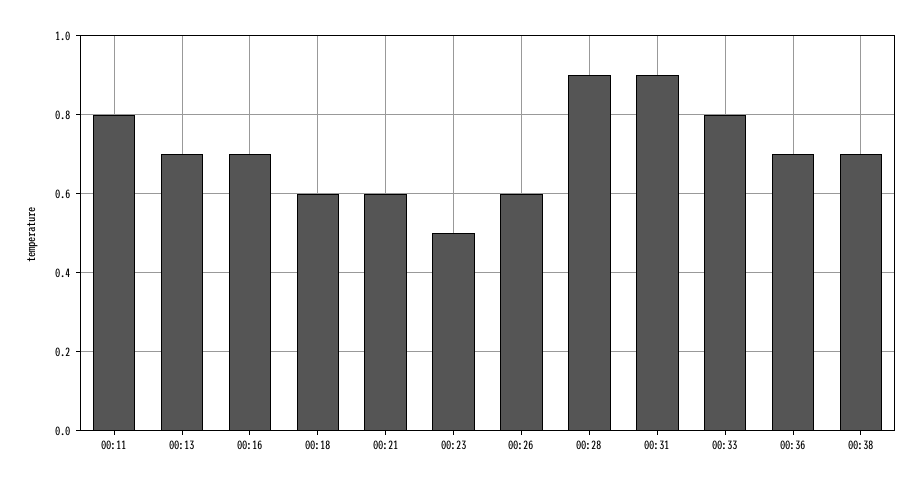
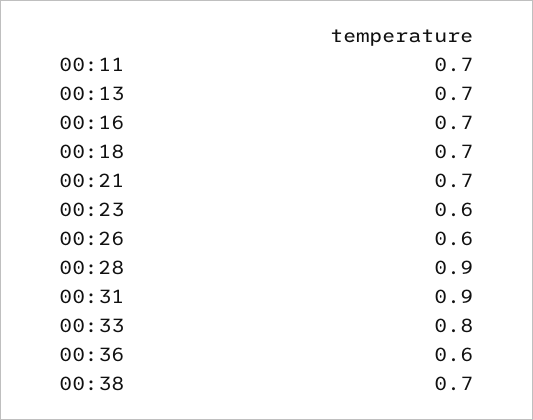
00:11: 0.8 -> 0.7
00:18: 0.6 -> 0.7
00:21: 0.6 -> 0.7
00:23: 0.5 -> 0.6
00:36: 0.7 -> 0.6

